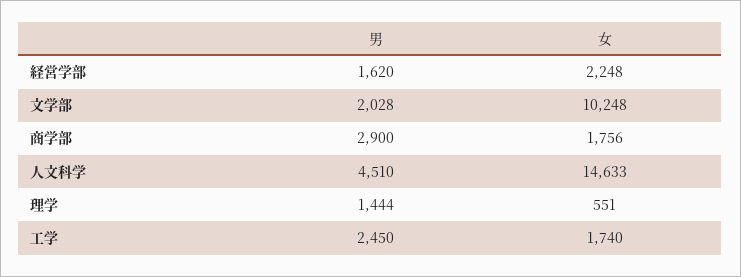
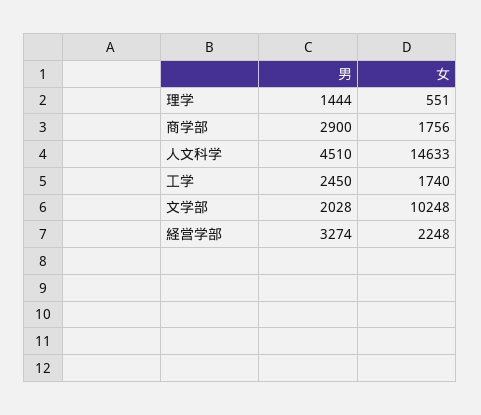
男, 経営学部: 1620 -> 3274

